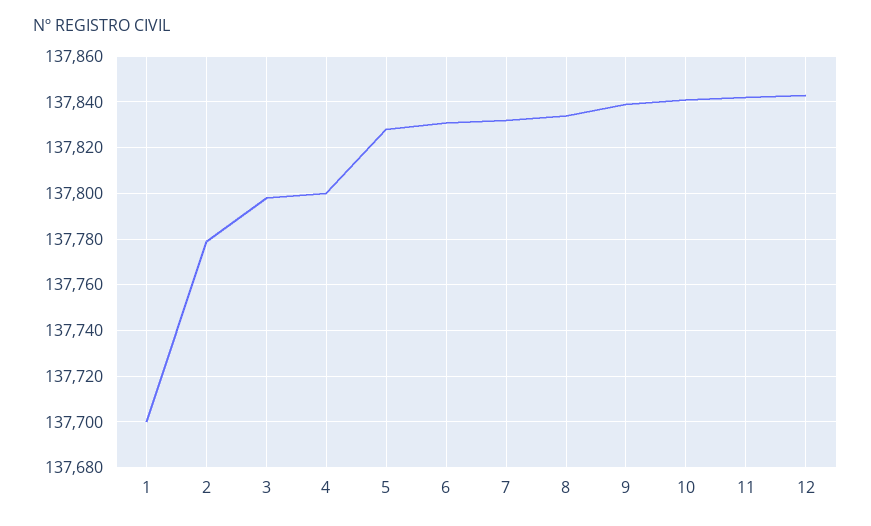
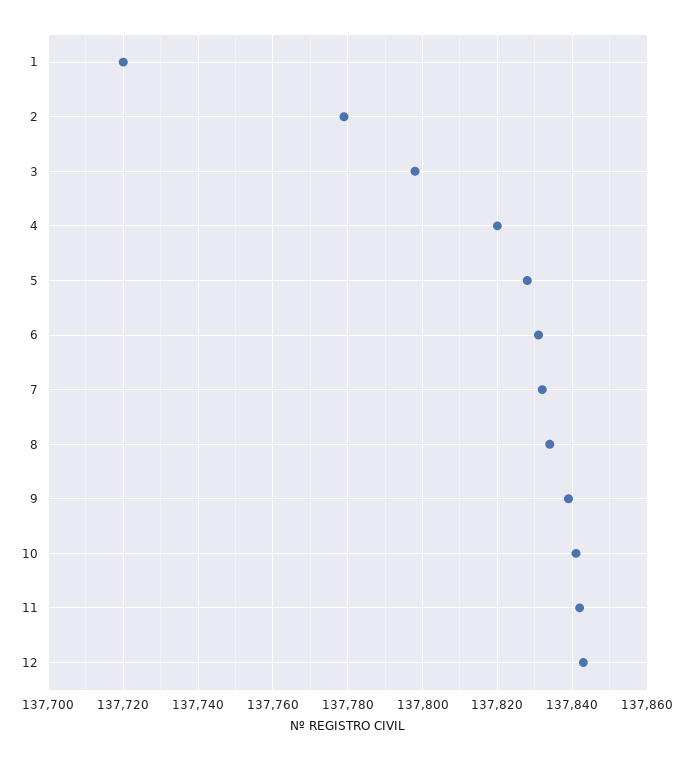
1: 137700 -> 137720
4: 137800 -> 137820

